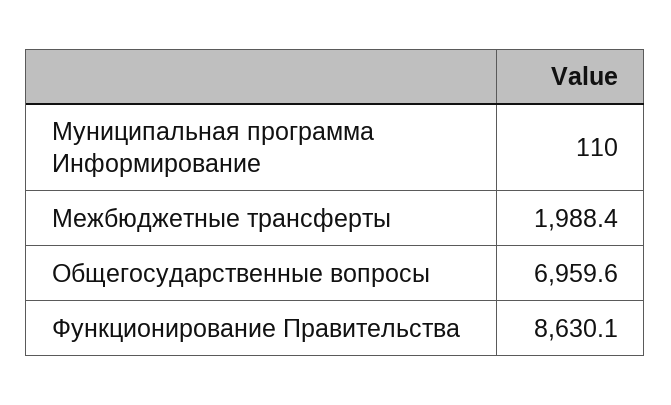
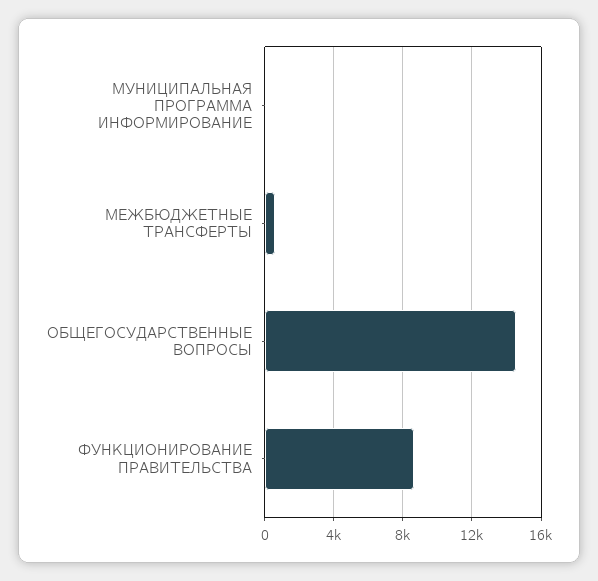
Межбюджетные трансферты: 1988.4 -> 500
Общегосударственные вопросы: 6959.6 -> 14500

